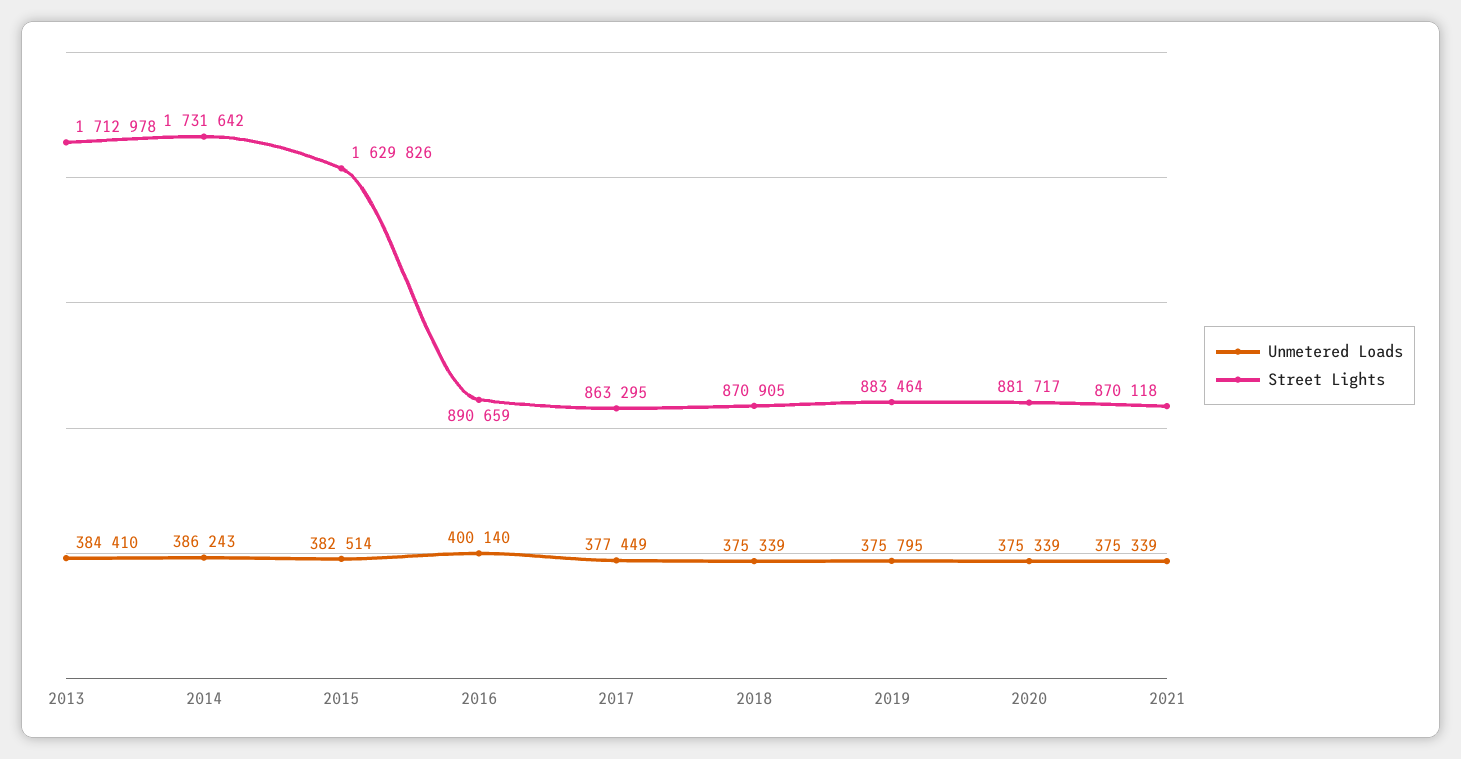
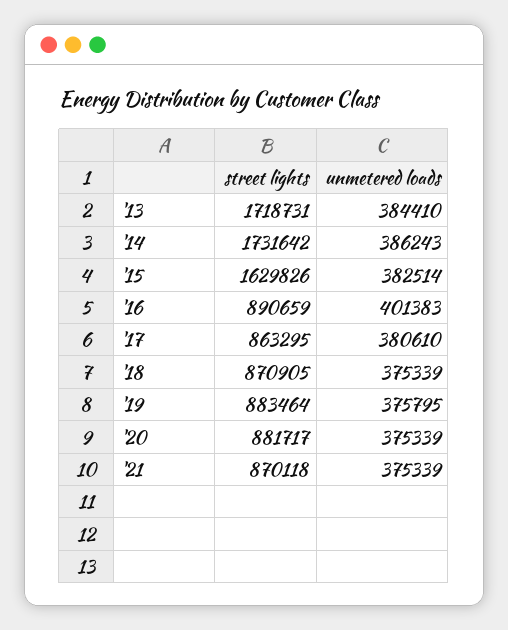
Street Lights, 2013: 1712978 -> 1718731
Unmetered Loads, 2016: 400140 -> 401383
Unmetered Loads, 2017: 377449 -> 380610

